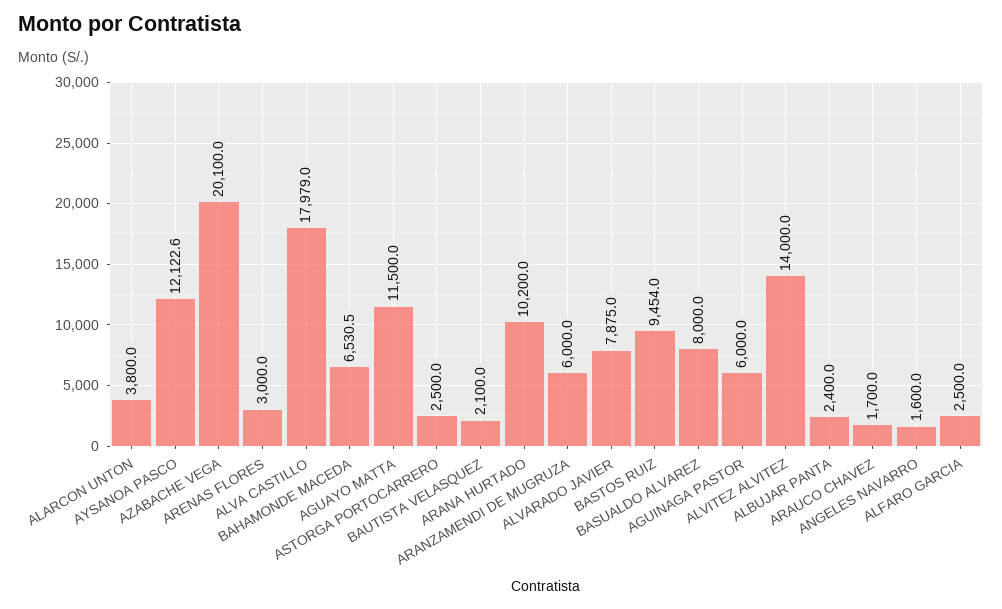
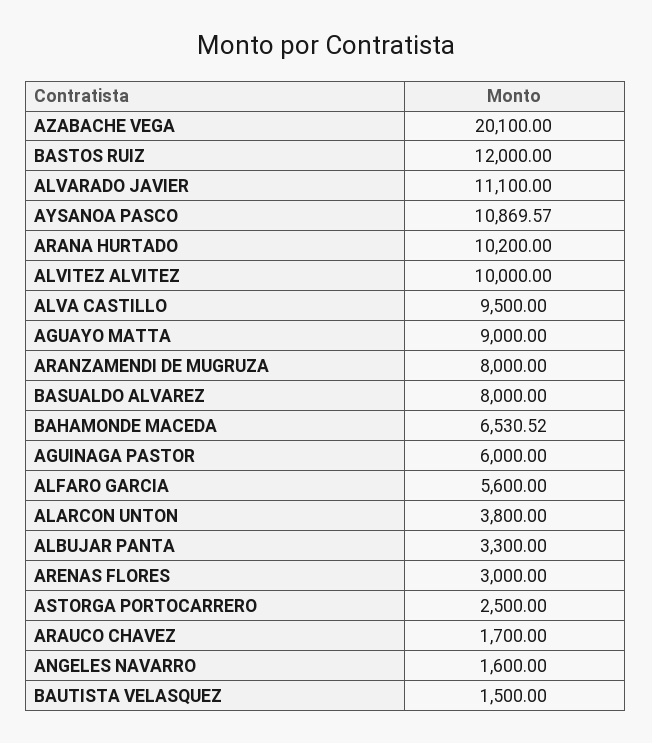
AYSANOA PASCO: 12122.6 -> 10869.57
ALVA CASTILLO: 17979 -> 9500
AGUAYO MATTA: 11500 -> 9000
BAUTISTA VELASQUEZ: 2100 -> 1500
ARANZAMENDI DE MUGRUZA: 6000 -> 8000
ALVARADO JAVIER: 7875 -> 11100
BASTOS RUIZ: 9454 -> 12000
ALVITEZ ALVITEZ: 14000 -> 10000
ALBUJAR PANTA: 2400 -> 3300
ALFARO GARCIA: 2500 -> 5600

